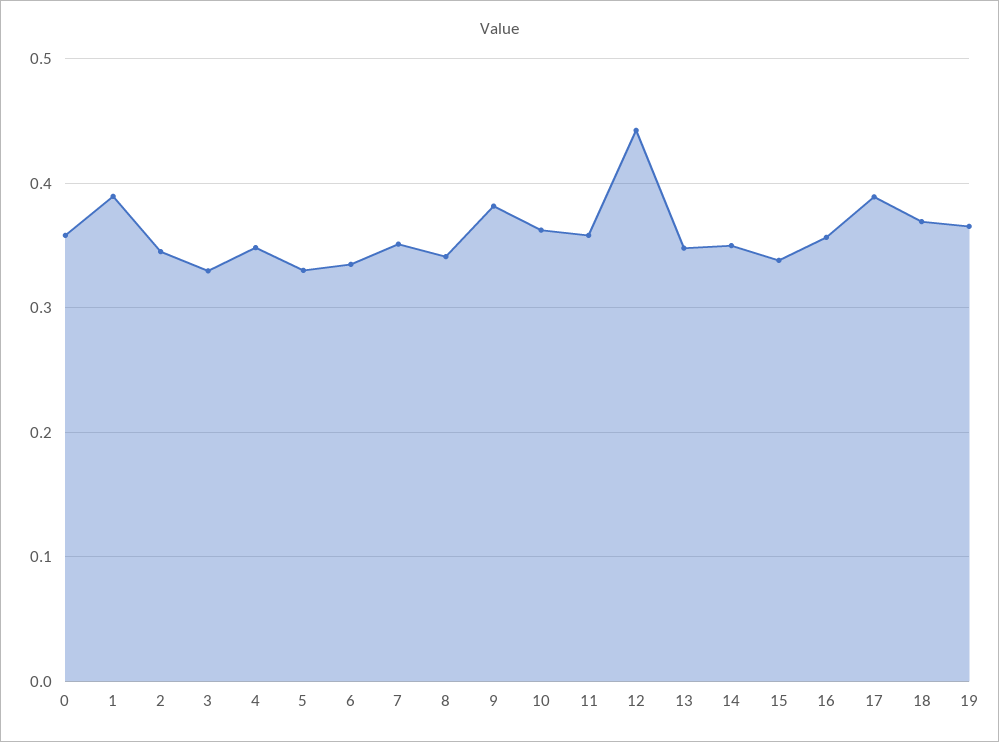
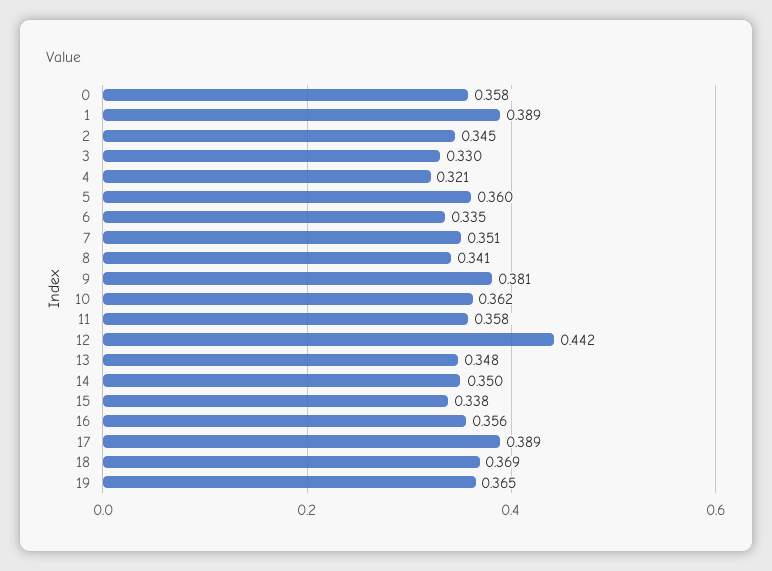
4: 0.35 -> 0.321
5: 0.33 -> 0.36

